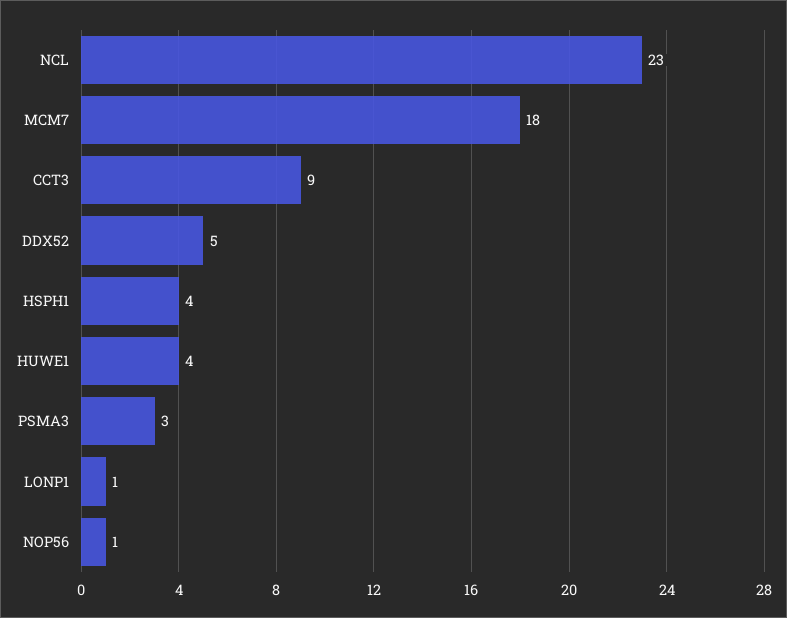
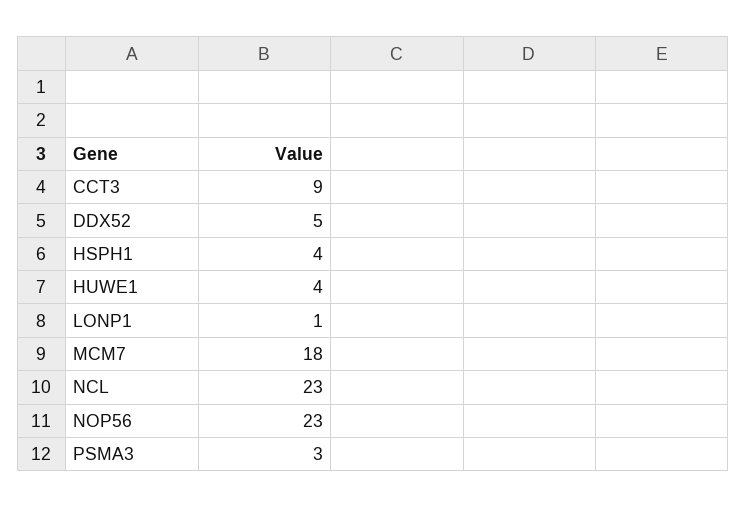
NOP56: 1 -> 23

